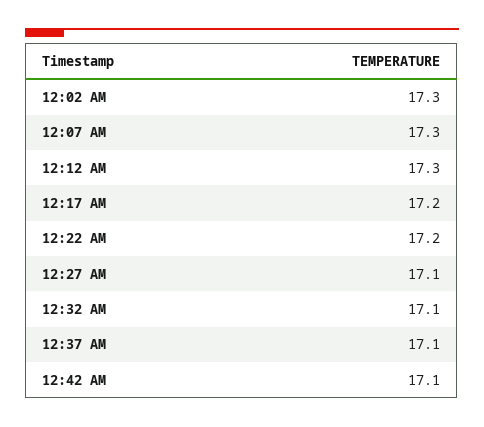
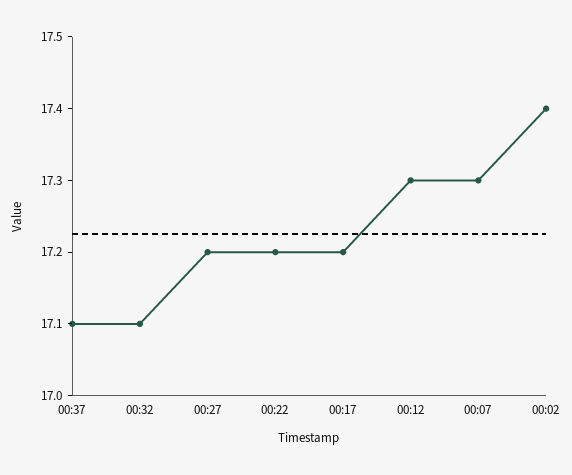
12:02 AM: 17.3 -> 17.4
12:27 AM: 17.1 -> 17.2
12:42 AM: 17.1 -> none

